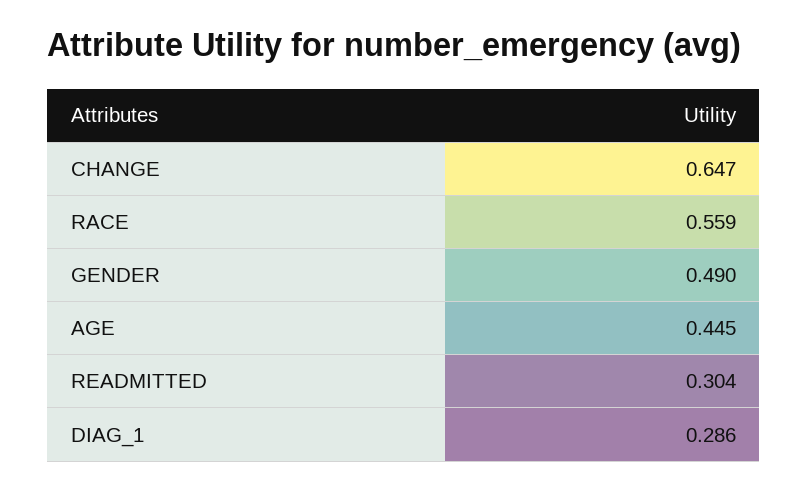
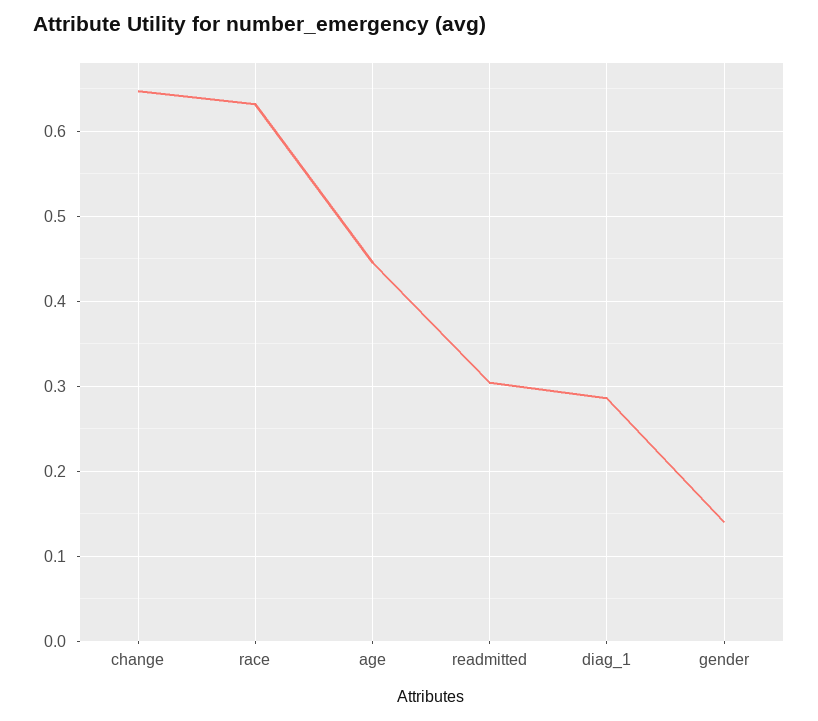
RACE: 0.559 -> 0.63
GENDER: 0.49 -> 0.14

